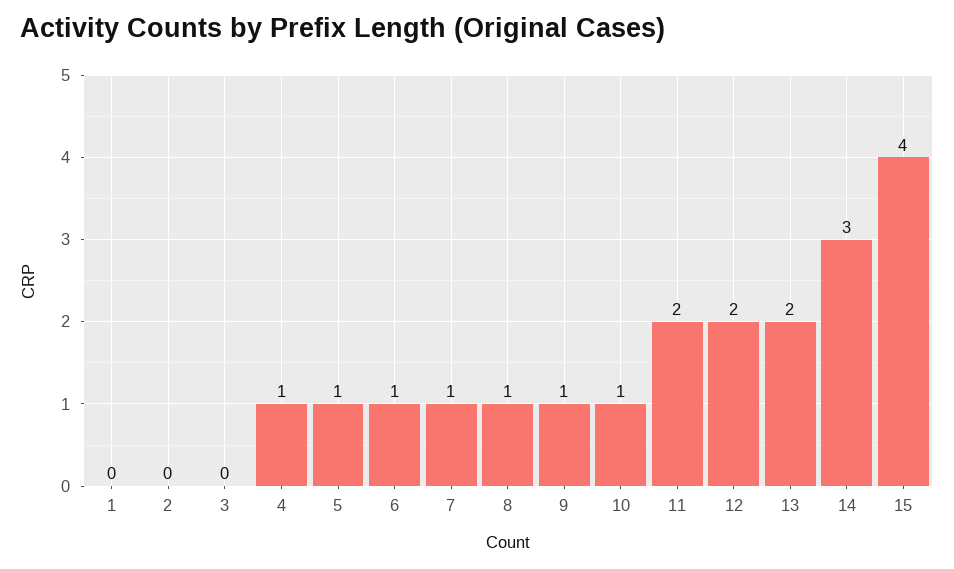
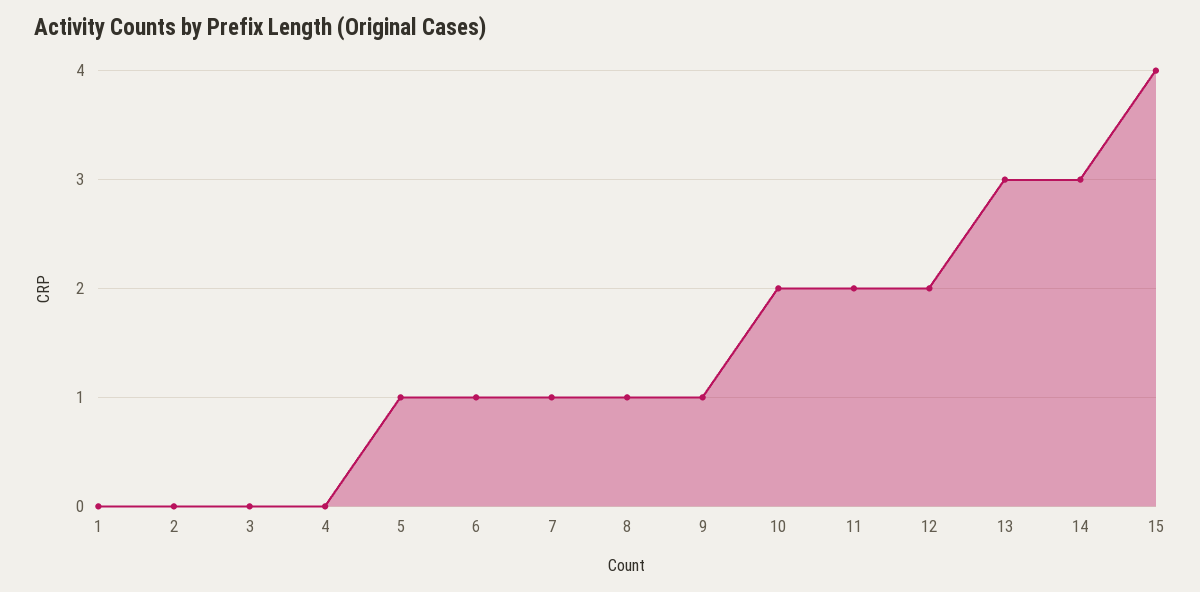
4: 1 -> 0
10: 1 -> 2
13: 2 -> 3

